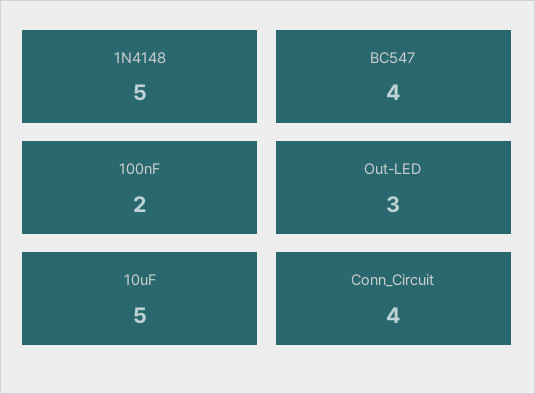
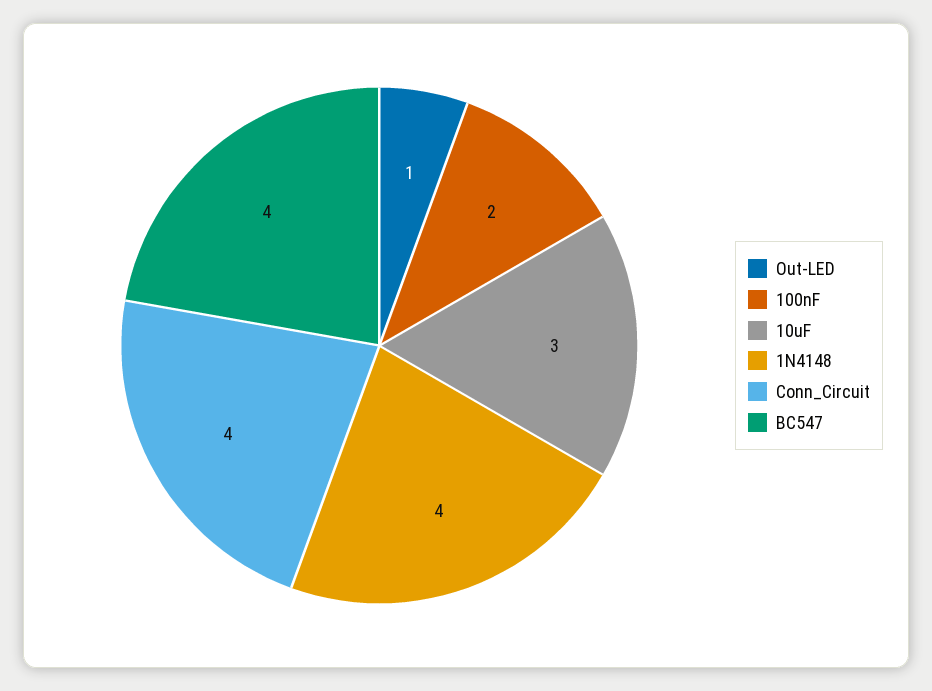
1N4148: 5 -> 4
Out-LED: 3 -> 1
10uF: 5 -> 3

